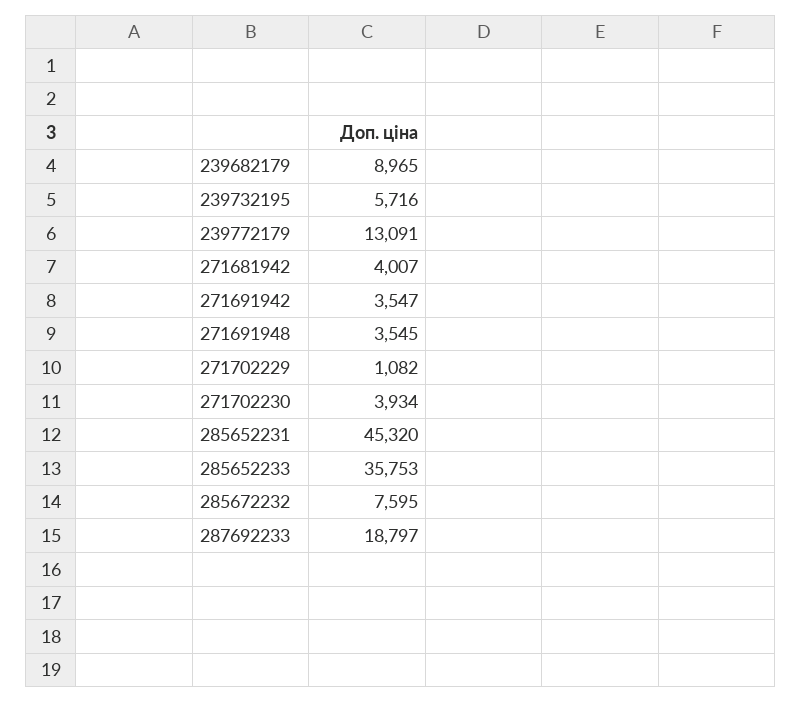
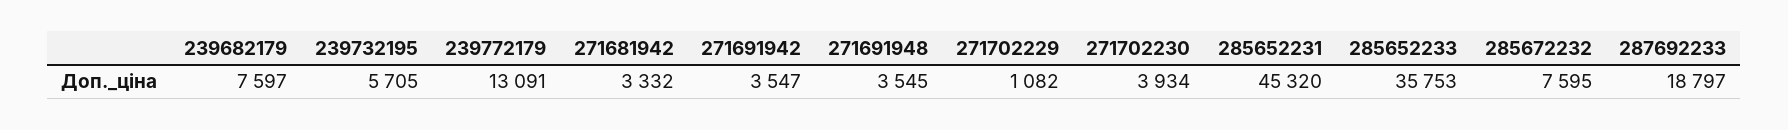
239682179: 8965 -> 7597
239732195: 5716 -> 5705
271681942: 4007 -> 3332

